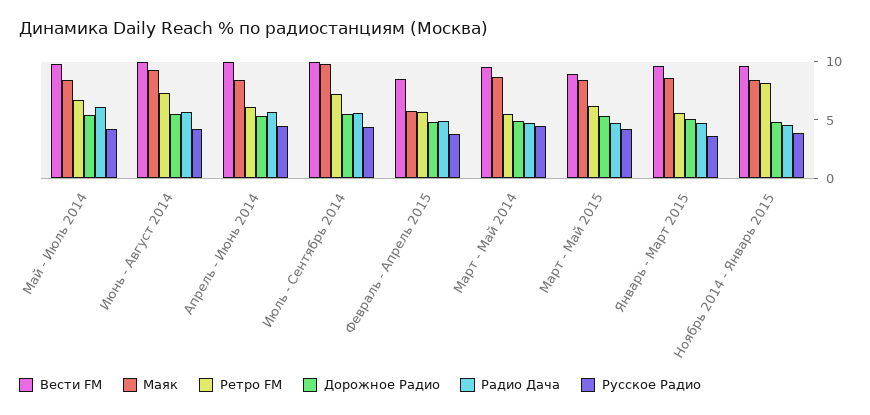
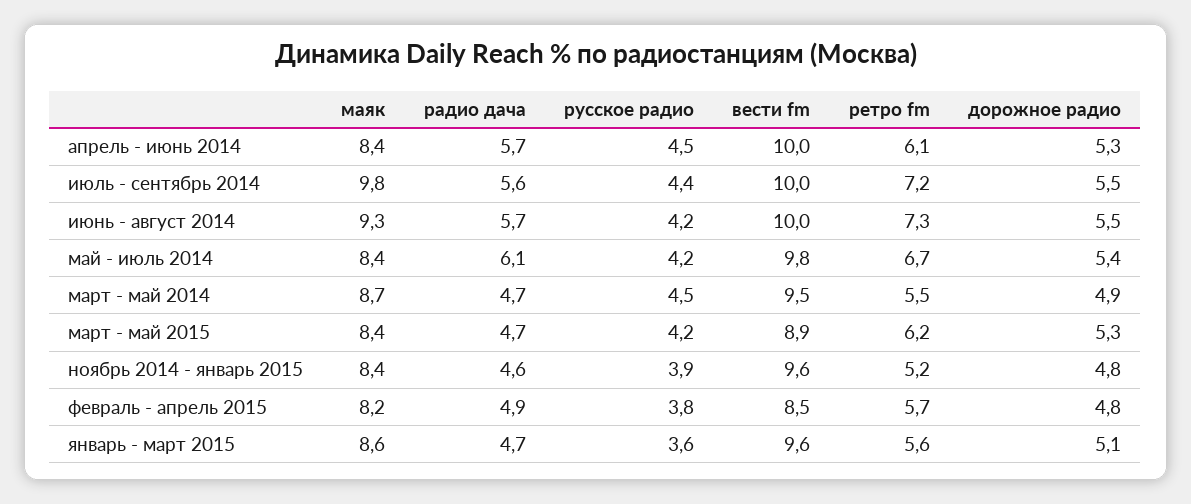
Маяк, Февраль - Апрель 2015: 6 -> 8.2
Ретро FM, Ноябрь 2014 - Январь 2015: 8 -> 5.2

